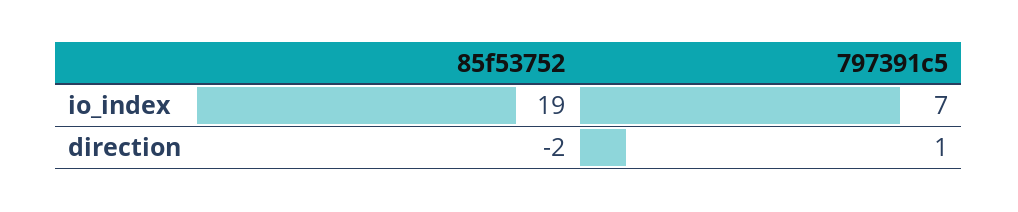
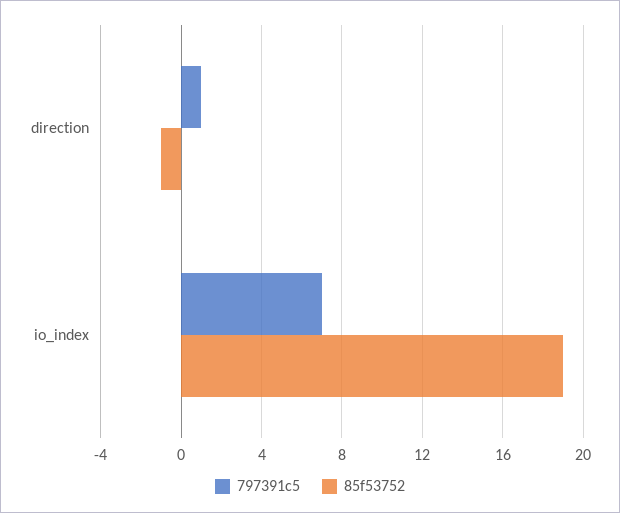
85f53752, direction: -2 -> -1

